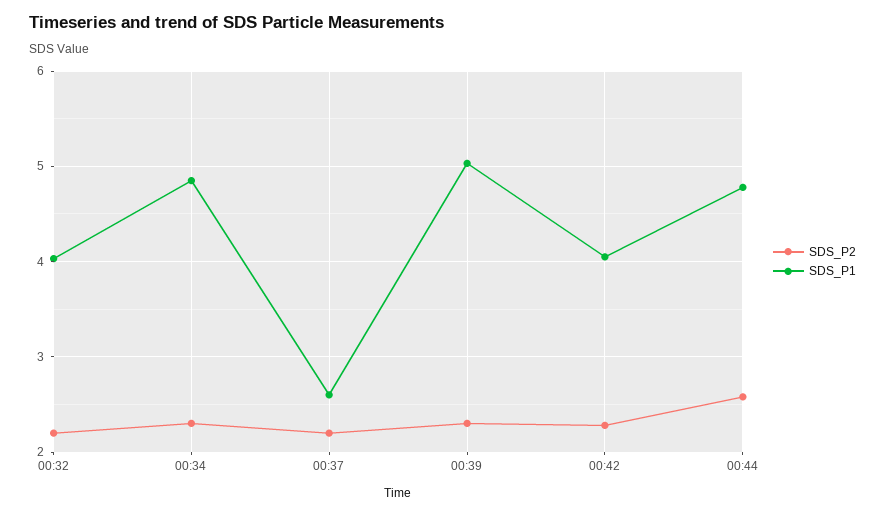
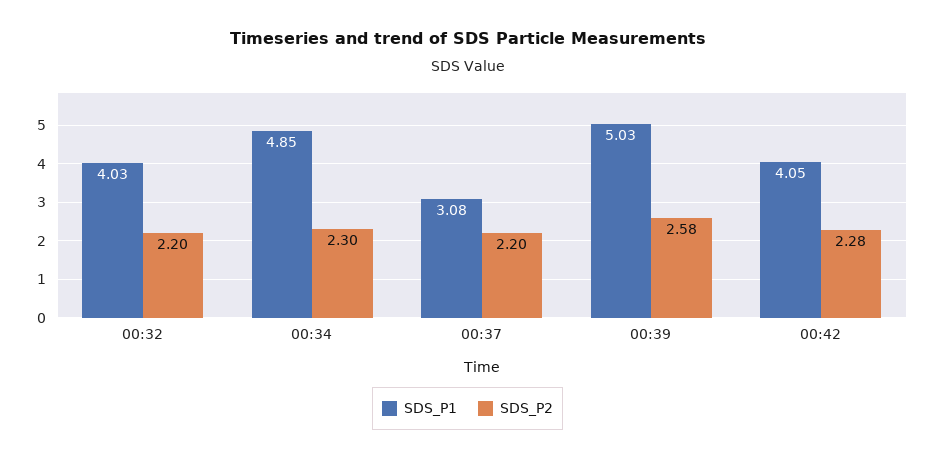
SDS_P1, 00:37: 2.6 -> 3.08
SDS_P2, 00:39: 2.3 -> 2.58
SDS_P2, 00:44: 2.6 -> none
SDS_P1, 00:44: 4.8 -> none

